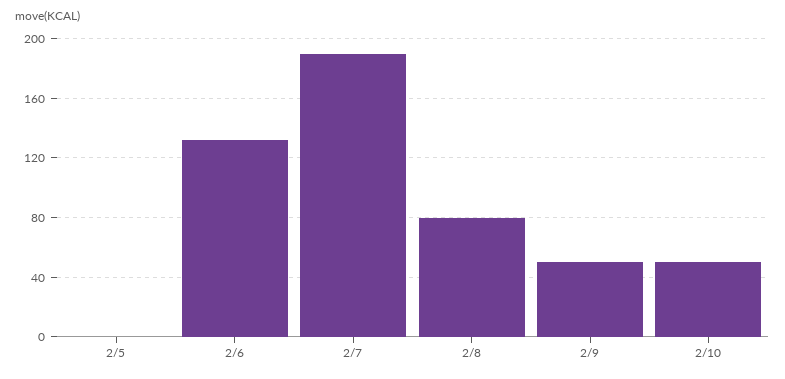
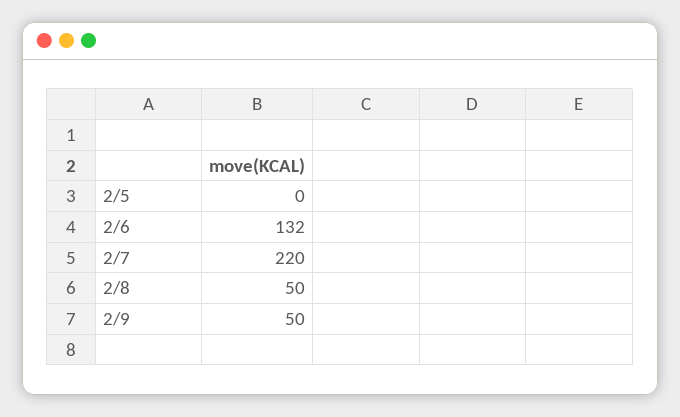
2/7: 190 -> 220
2/8: 80 -> 50
2/10: 50 -> none

